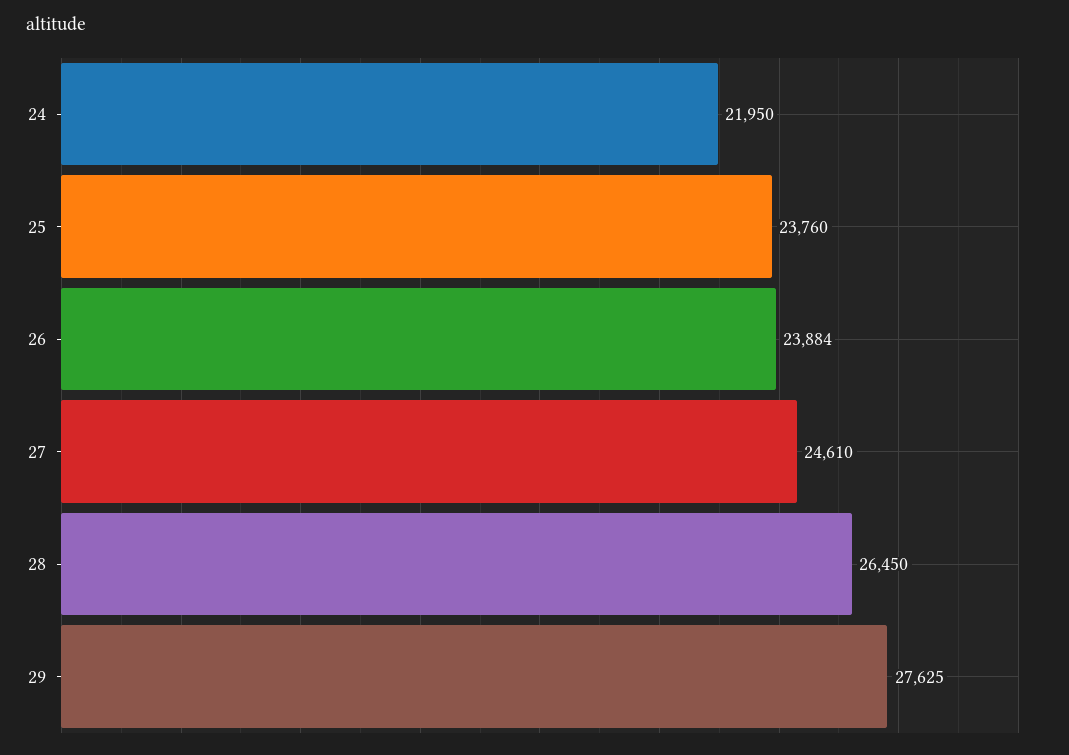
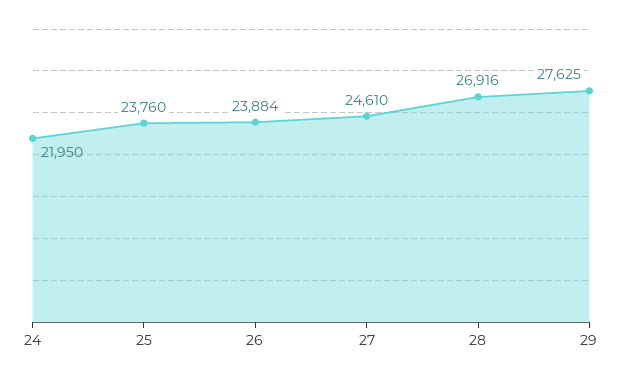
28: 26450 -> 26916

